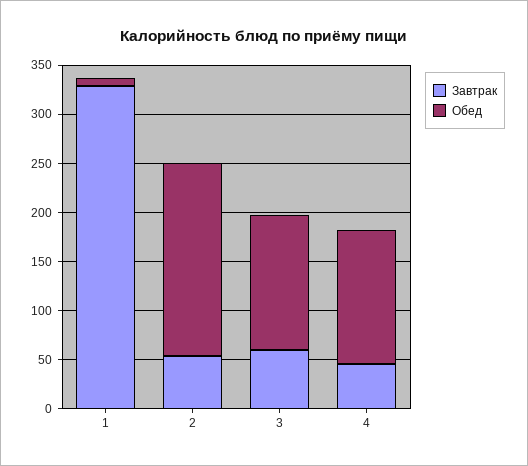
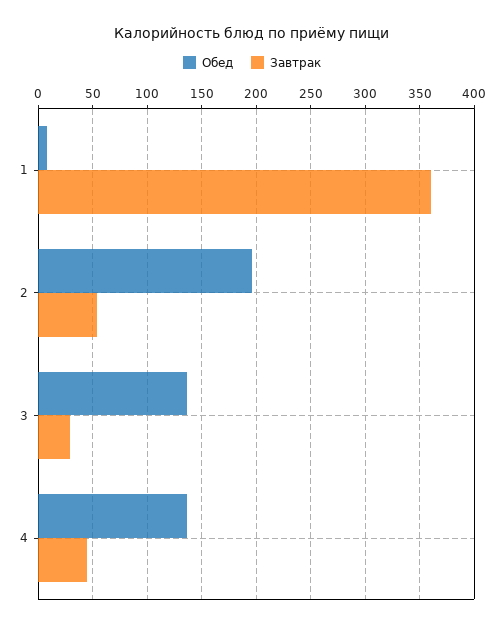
Завтрак, 1: 330 -> 360
Завтрак, 3: 60 -> 30

